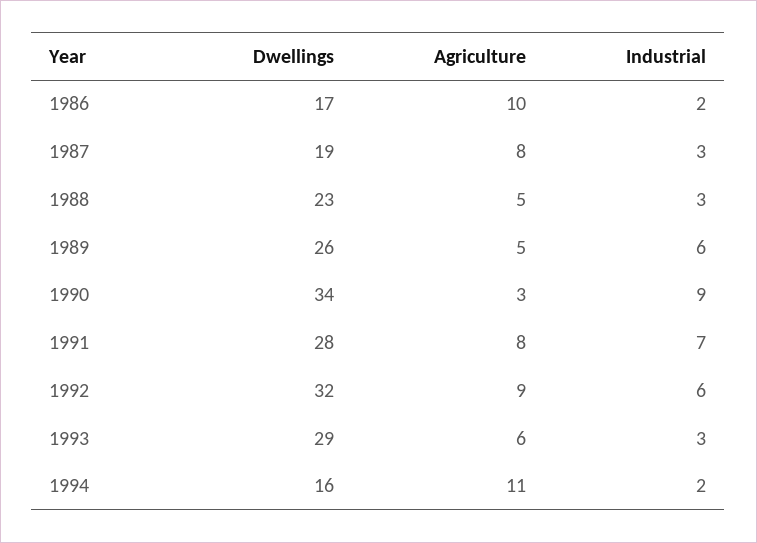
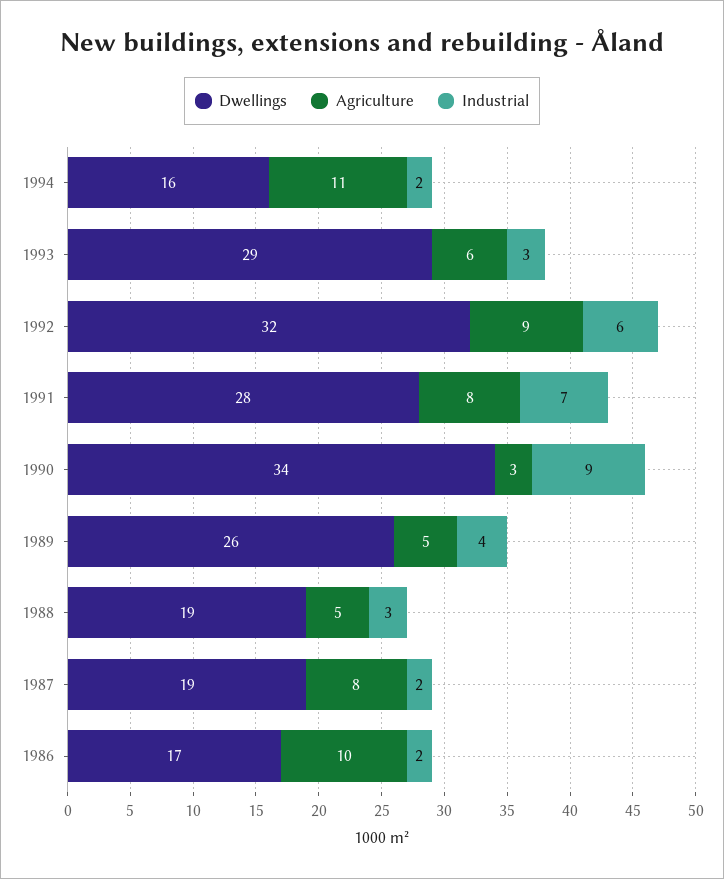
Industrial, 1987: 3 -> 2
Dwellings, 1988: 23 -> 19
Industrial, 1989: 6 -> 4

